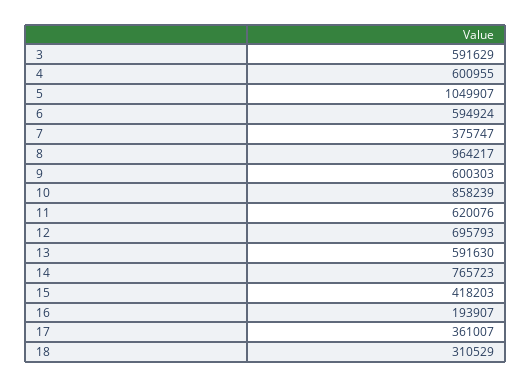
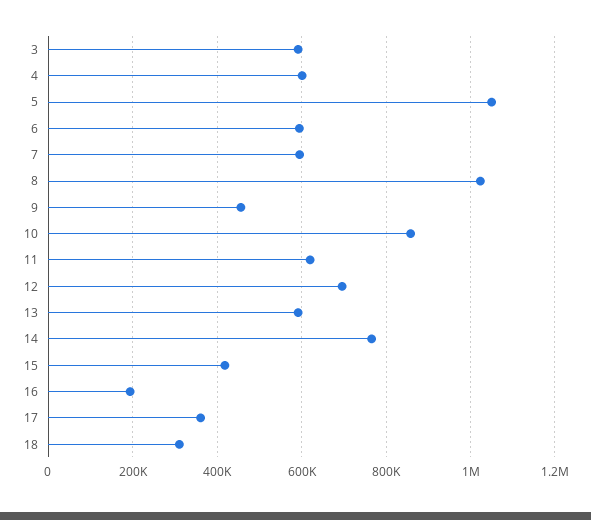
7: 375747 -> 600000
8: 964217 -> 1020000
9: 600303 -> 460000

